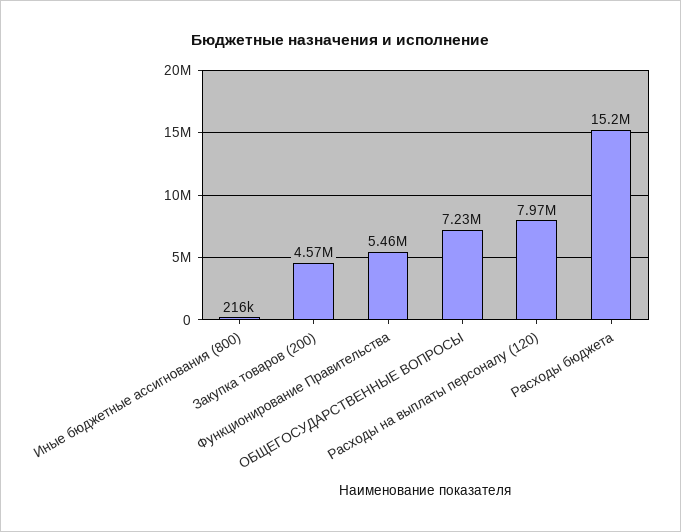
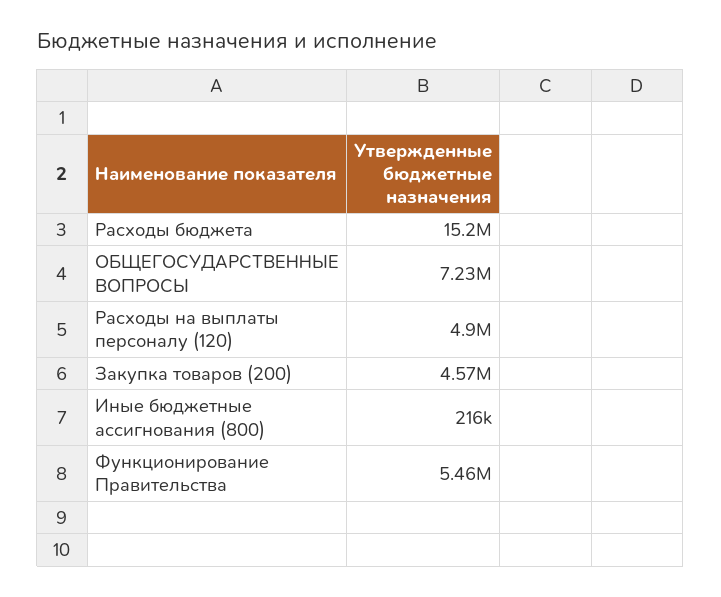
Расходы на выплаты персоналу (120): 7970000 -> 4900000

